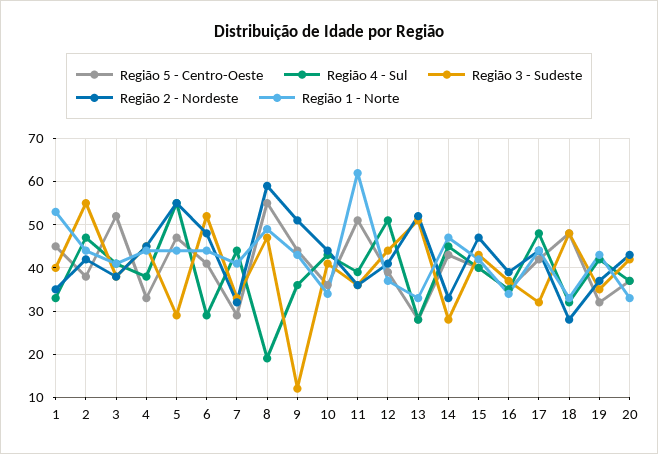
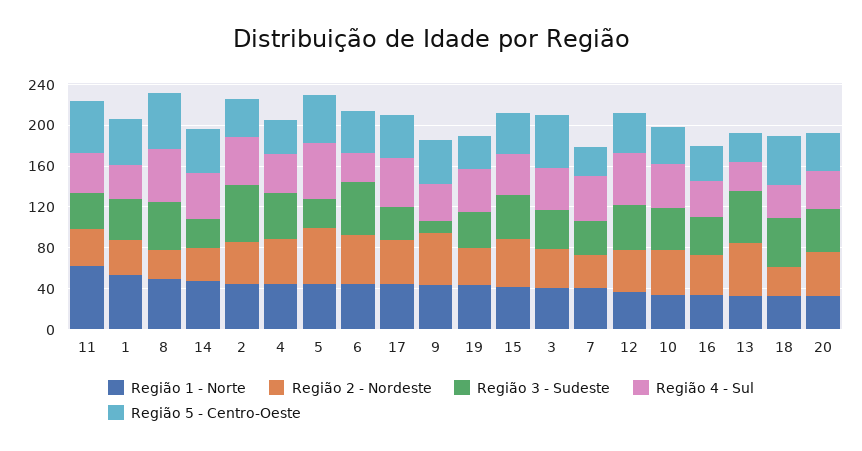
Região 4 - Sul, 8: 20 -> 50
Região 2 - Nordeste, 8: 60 -> 30

